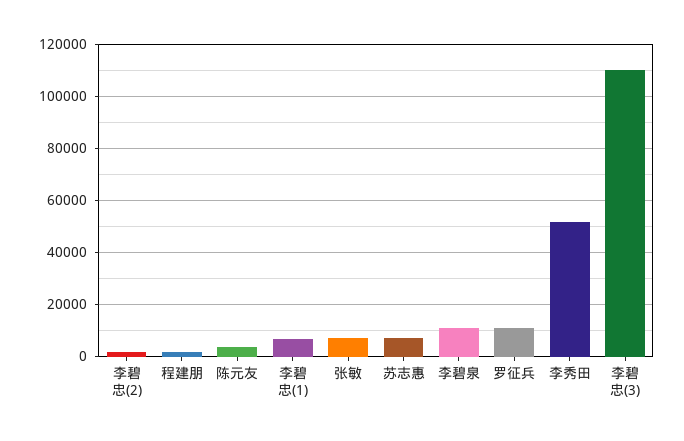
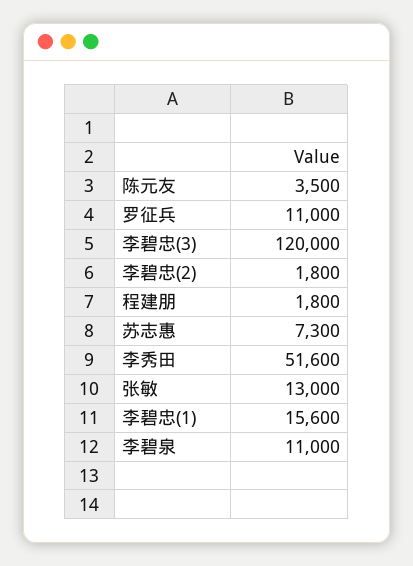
李碧忠(1): 7500 -> 15600
张敏: 7500 -> 13000
李碧忠(3): 110000 -> 120000

